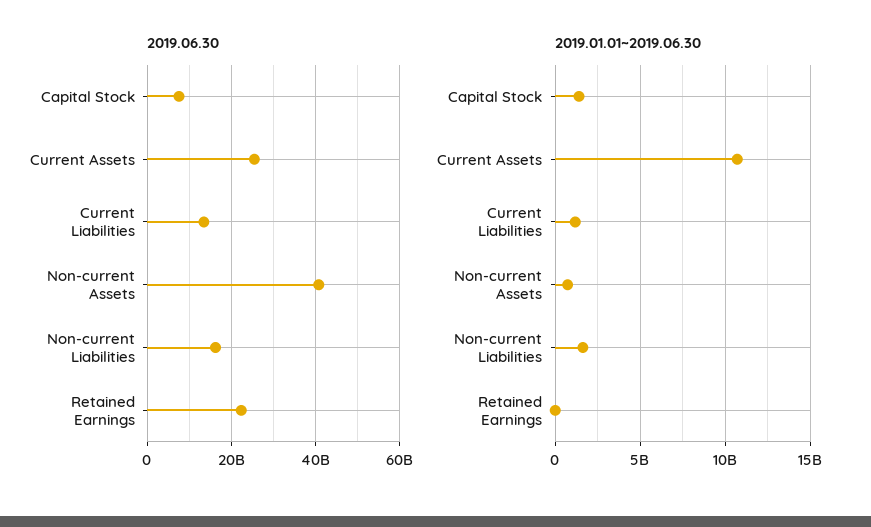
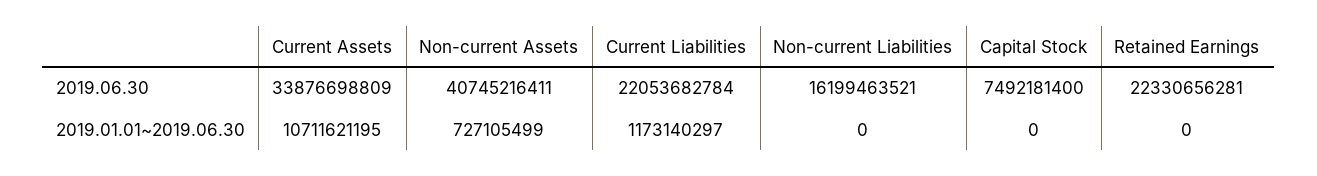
2019.06.30, Current Assets: 26000000000 -> 33876698809
2019.06.30, Current Liabilities: 14000000000 -> 22053682784
2019.01.01~2019.06.30, Capital Stock: 1500000000 -> 0
2019.01.01~2019.06.30, Non-current Liabilities: 1500000000 -> 0

